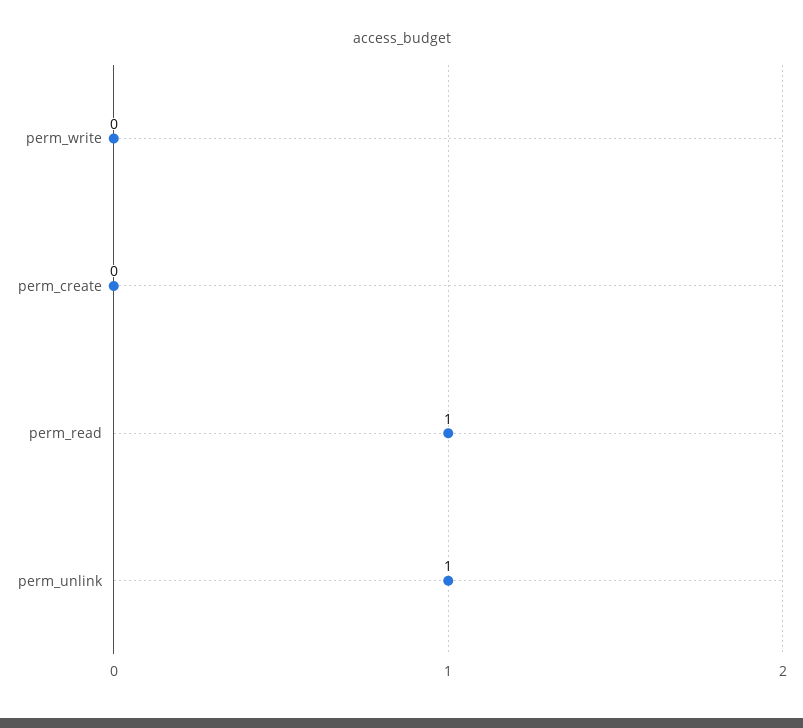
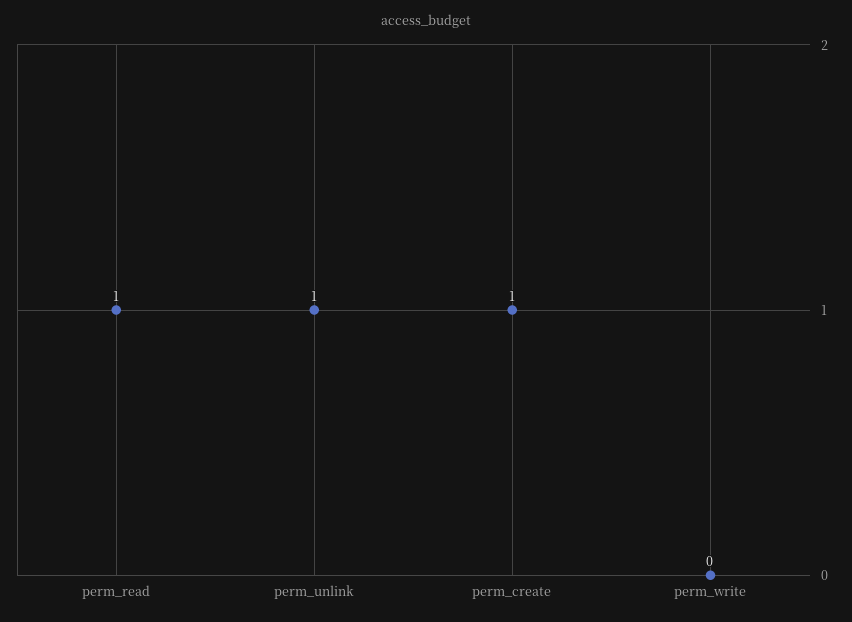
perm_create: 0 -> 1

